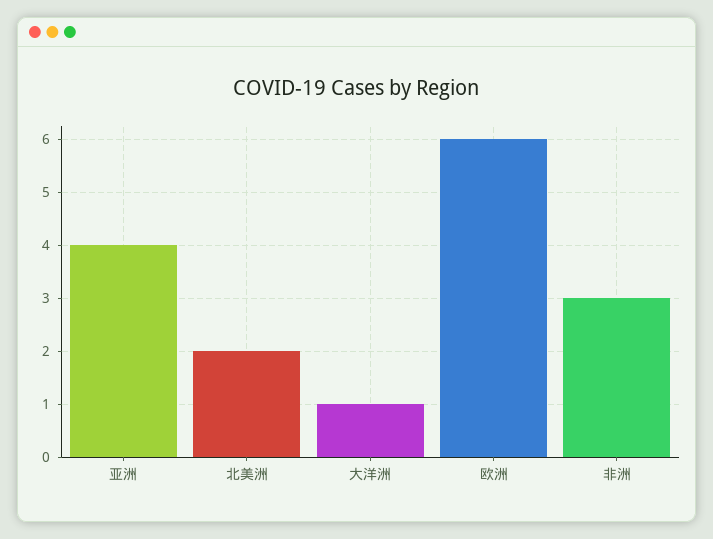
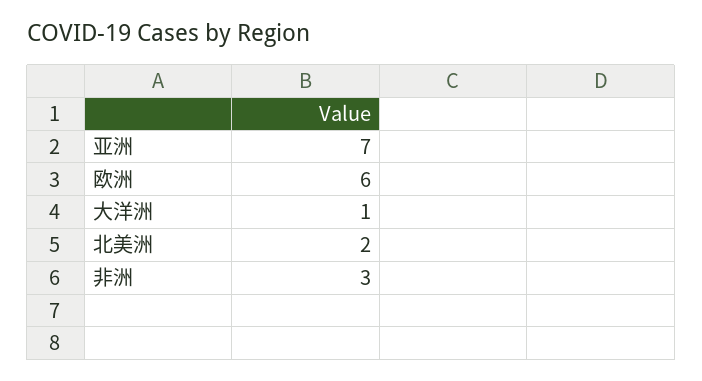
亚洲: 4 -> 7

